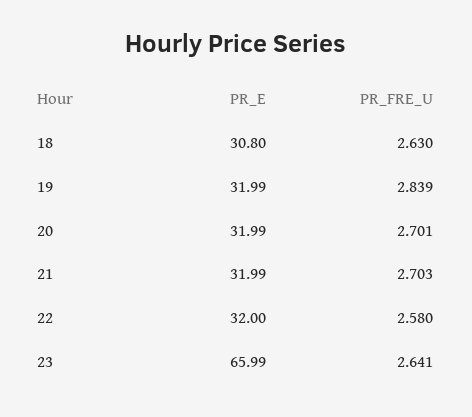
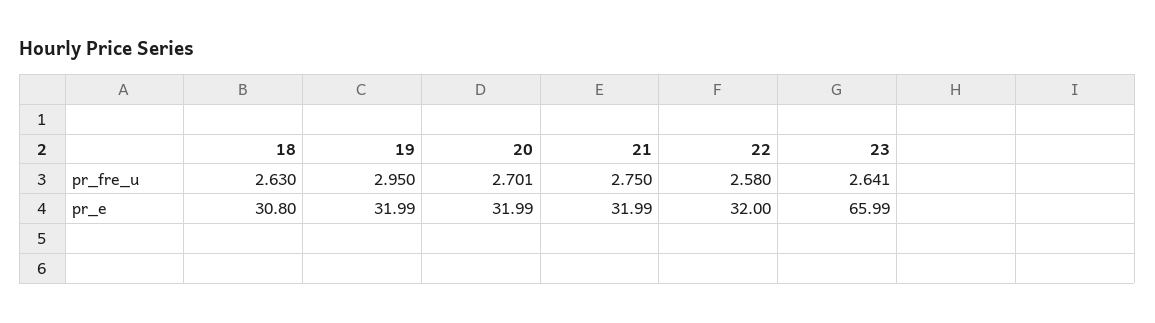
PR_FRE_U, 19: 2.839 -> 2.95
PR_FRE_U, 21: 2.703 -> 2.75

